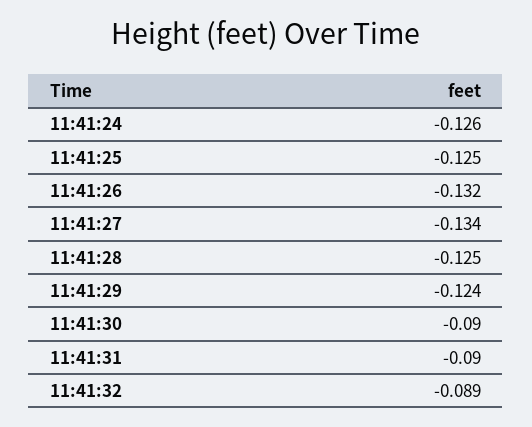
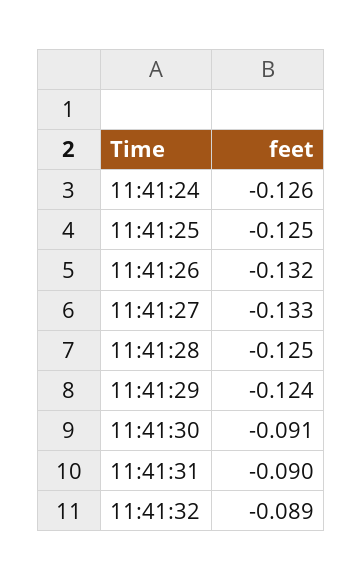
11:41:27: -0.134 -> -0.133
11:41:30: -0.09 -> -0.091

